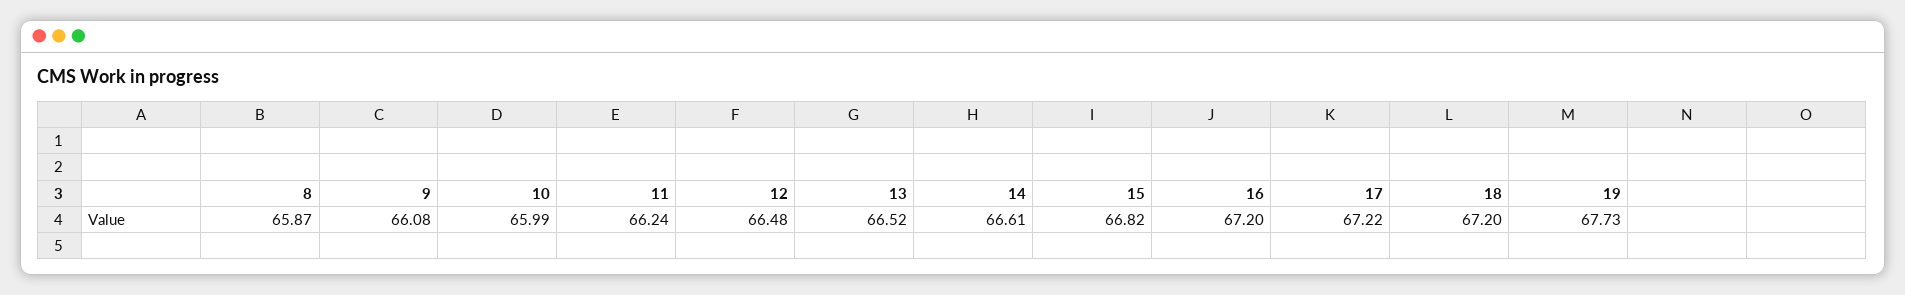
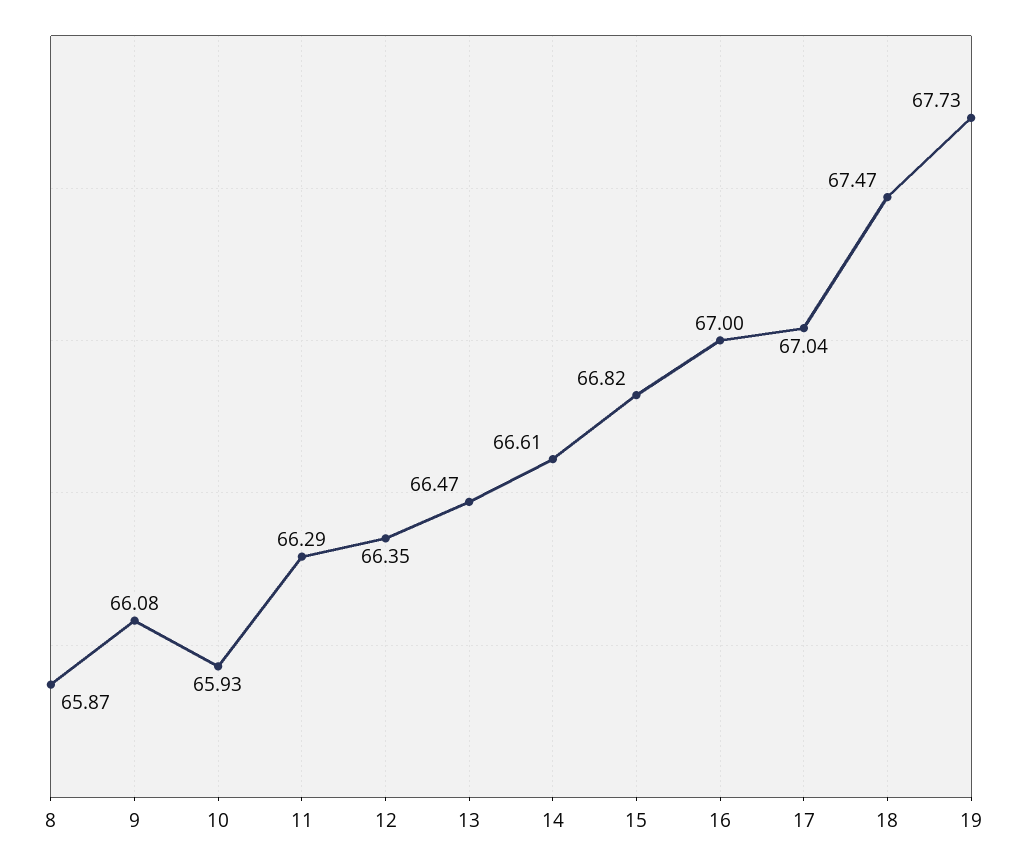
10: 65.99 -> 65.93
11: 66.24 -> 66.29
12: 66.48 -> 66.35
13: 66.52 -> 66.47
16: 67.2 -> 67
17: 67.22 -> 67.04
18: 67.2 -> 67.47

